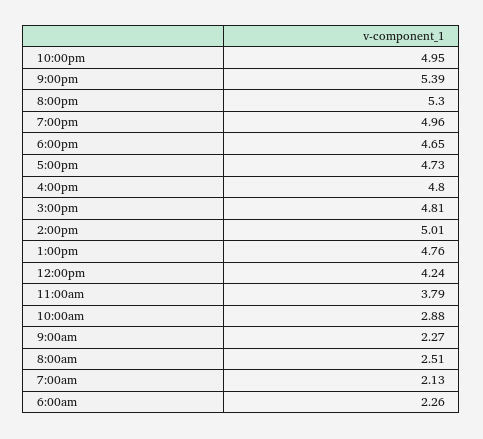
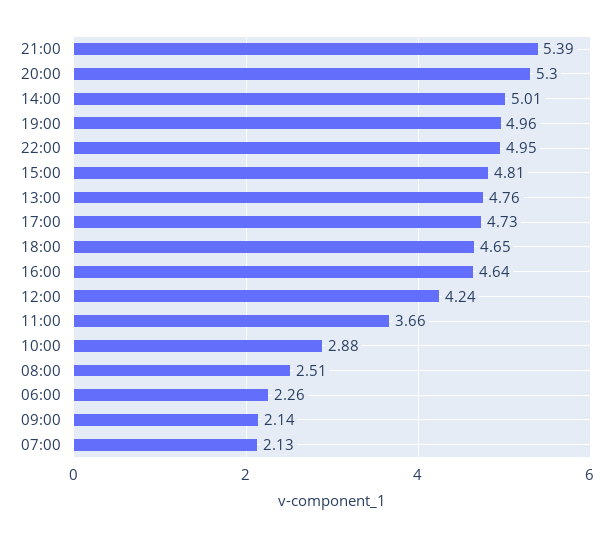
4:00pm: 4.8 -> 4.64
11:00am: 3.79 -> 3.66
9:00am: 2.27 -> 2.14

